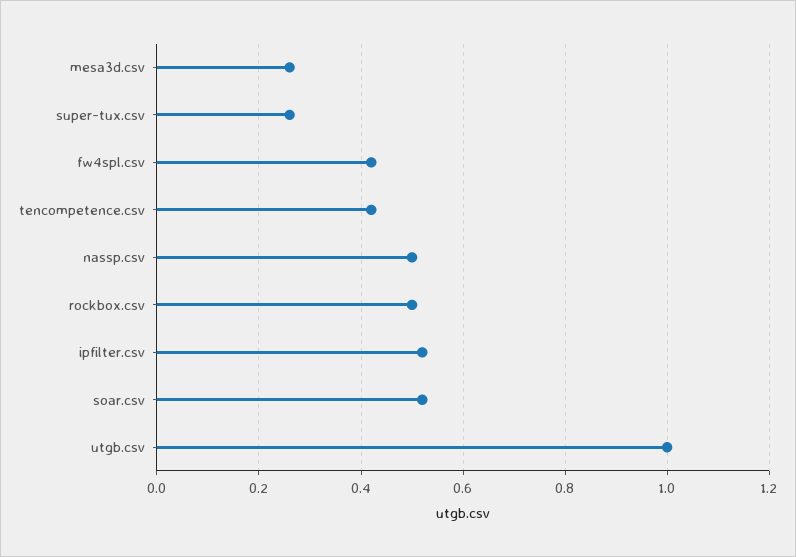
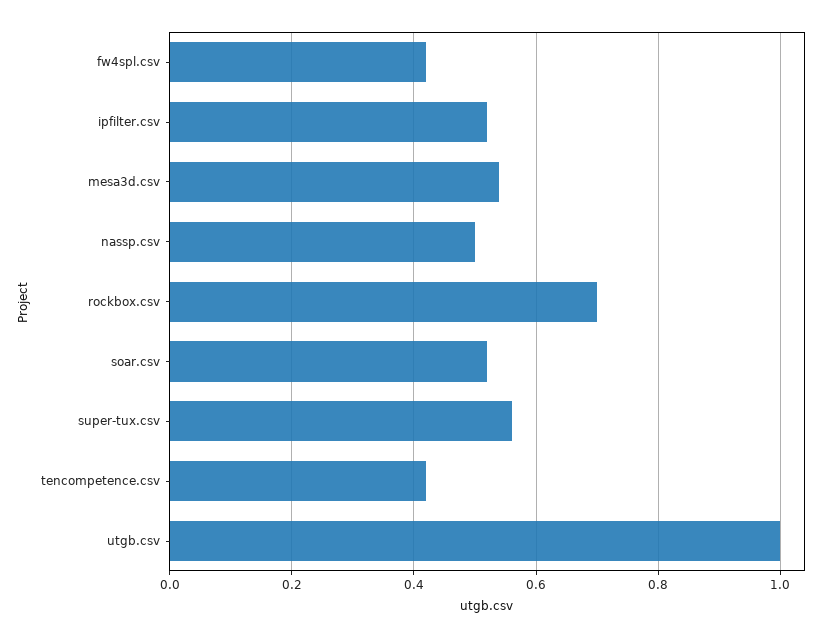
mesa3d.csv: 0.25 -> 0.55
super-tux.csv: 0.25 -> 0.55
rockbox.csv: 0.5 -> 0.7

